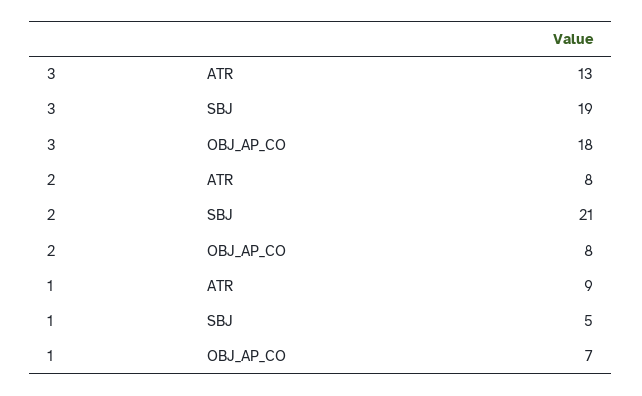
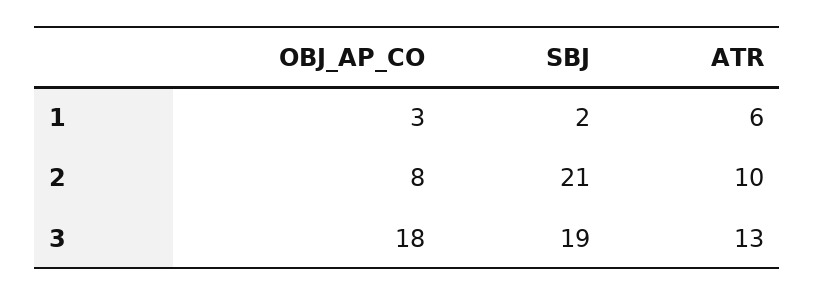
2, ATR: 8 -> 10
1, ATR: 9 -> 6
1, SBJ: 5 -> 2
1, OBJ_AP_CO: 7 -> 3

